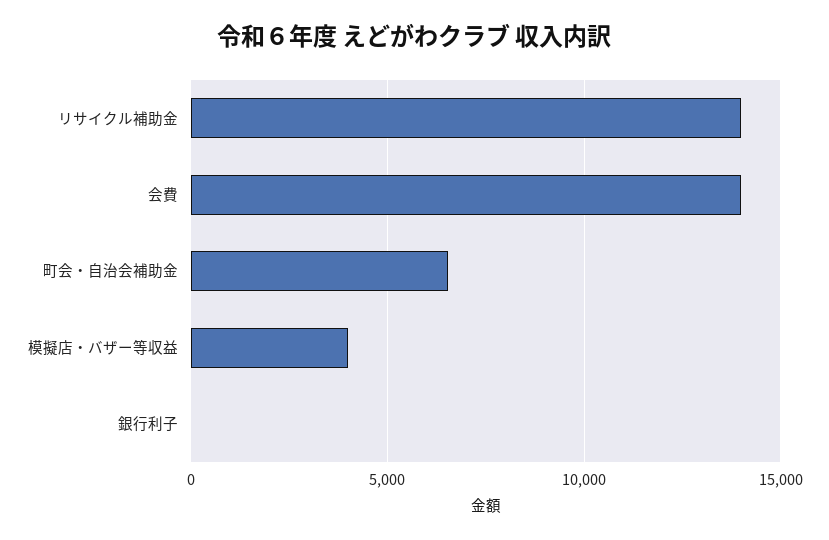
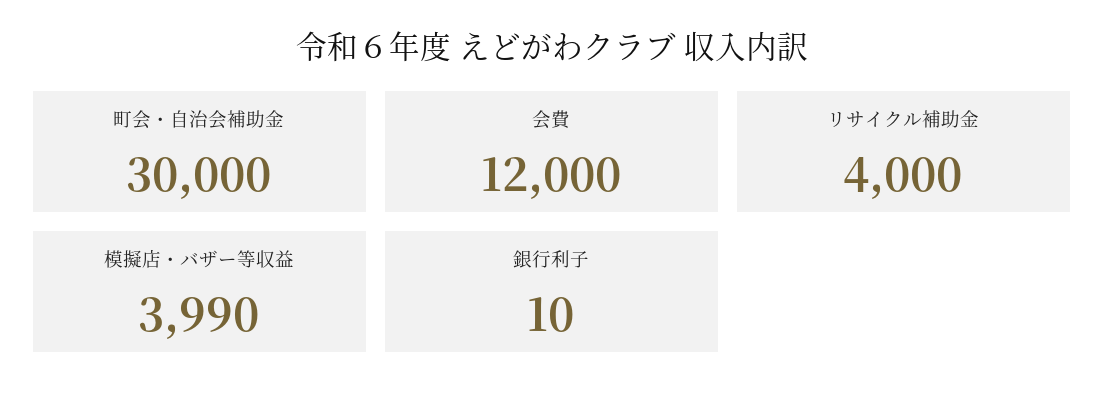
リサイクル補助金: 14000 -> 4000
会費: 14000 -> 12000
町会・自治会補助金: 6500 -> 30000

